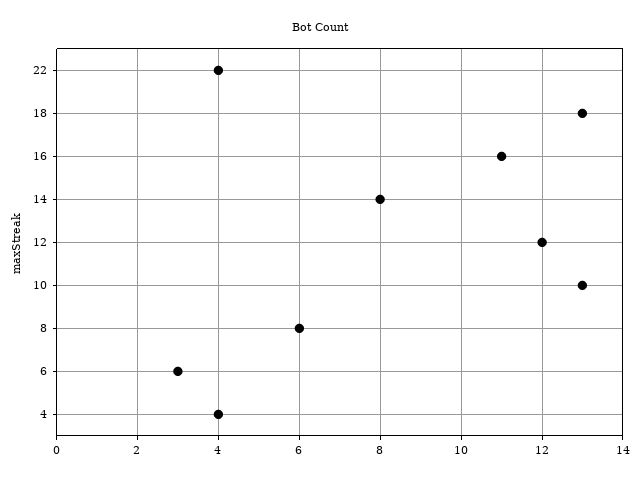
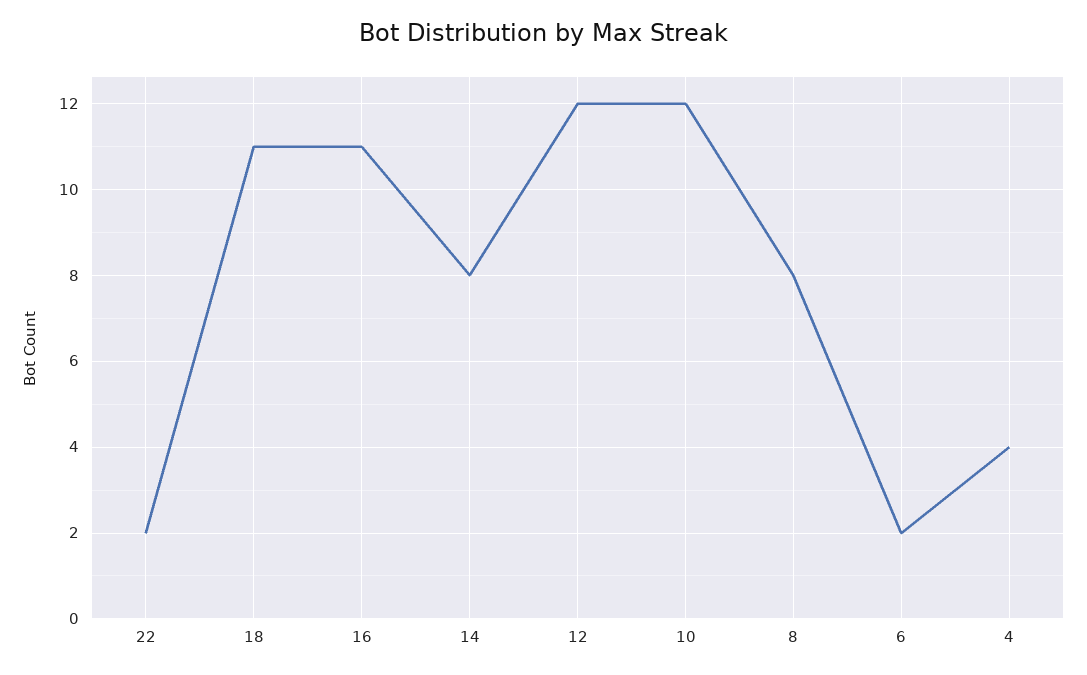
22: 4 -> 2
18: 13 -> 11
10: 13 -> 12
8: 6 -> 8
6: 3 -> 2

